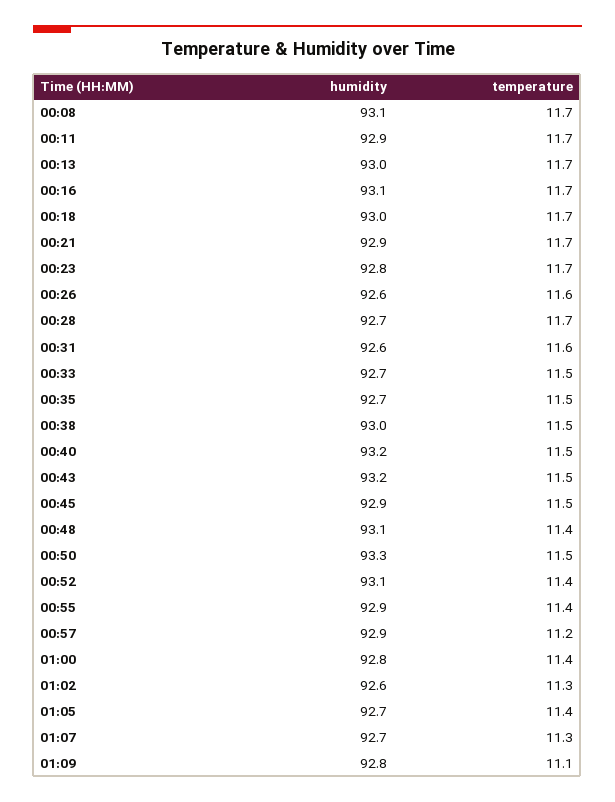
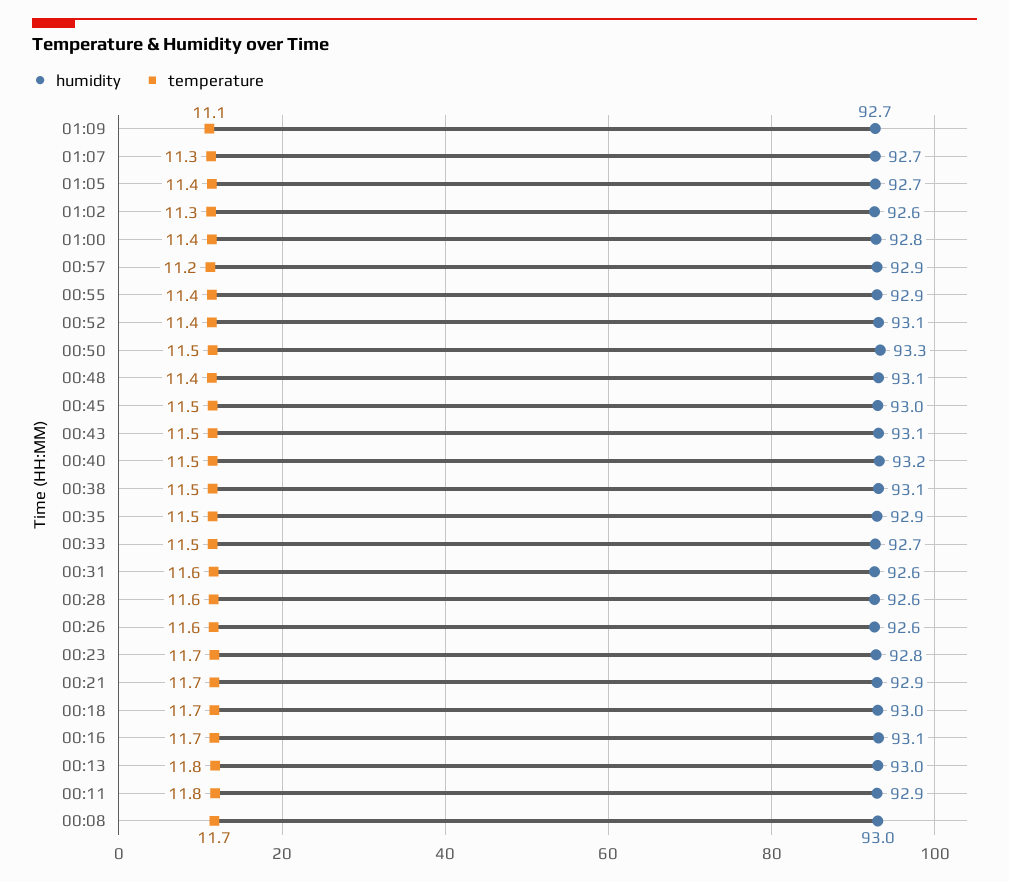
humidity, 00:08: 93.1 -> 93
temperature, 00:11: 11.7 -> 11.8
temperature, 00:13: 11.7 -> 11.8
humidity, 00:28: 92.7 -> 92.6
temperature, 00:28: 11.7 -> 11.6
humidity, 00:35: 92.7 -> 92.9
humidity, 00:38: 93 -> 93.1
humidity, 00:43: 93.2 -> 93.1
humidity, 00:45: 92.9 -> 93
humidity, 01:09: 92.8 -> 92.7

